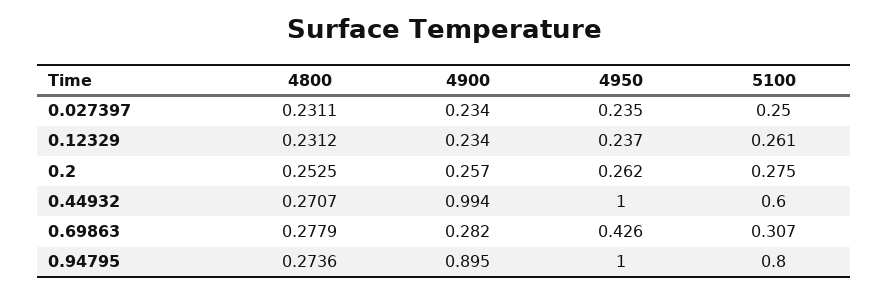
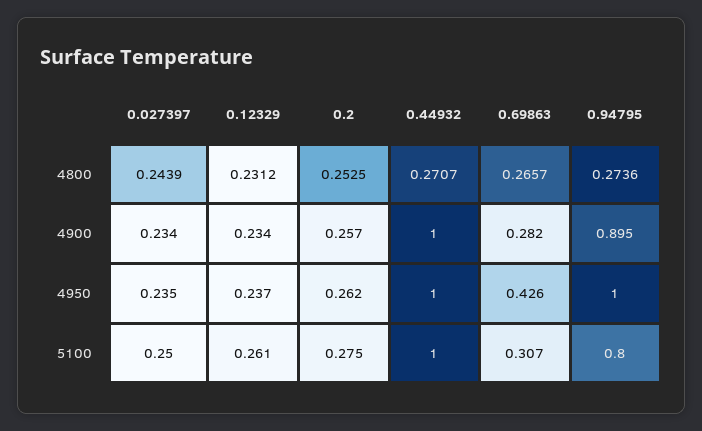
4800, 0.027397: 0.2311 -> 0.2439
4900, 0.44932: 0.994 -> 1
5100, 0.44932: 0.6 -> 1
4800, 0.69863: 0.2779 -> 0.2657

